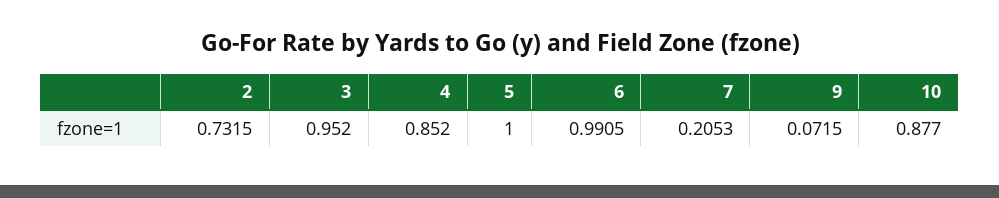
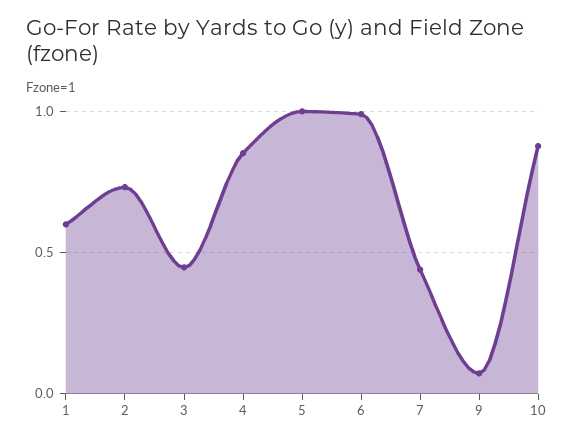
3: 0.952 -> 0.45
7: 0.2053 -> 0.45
1: none -> 0.6

